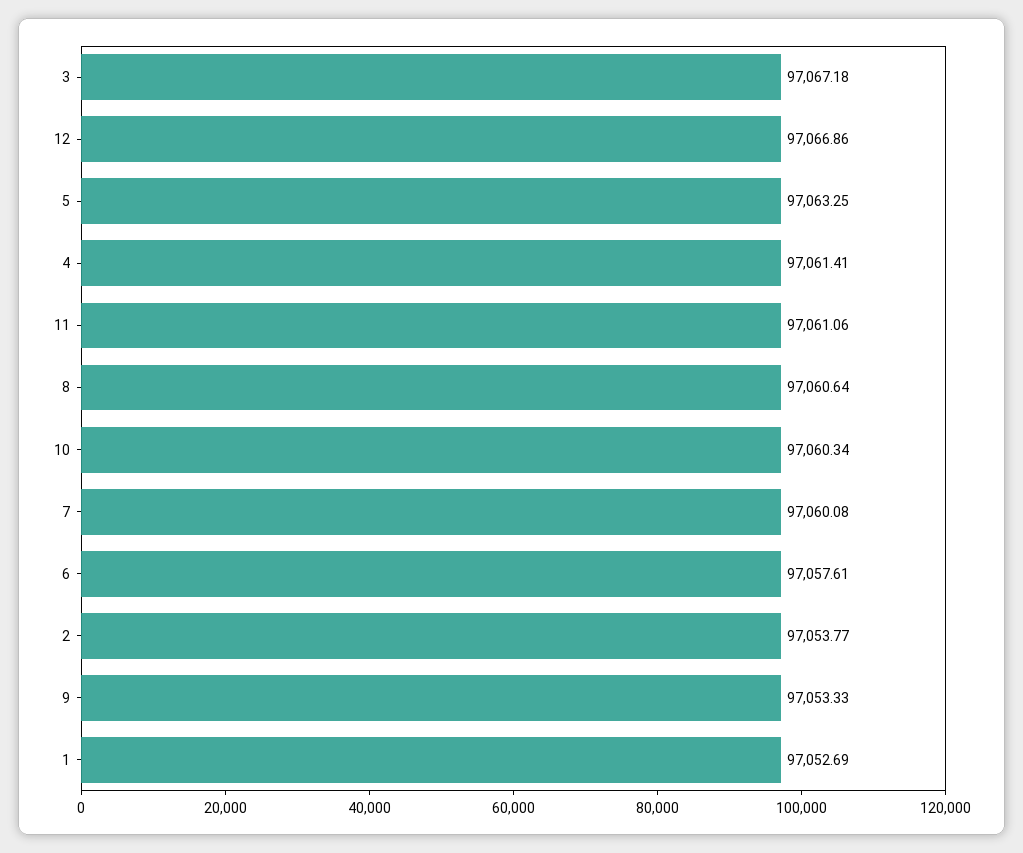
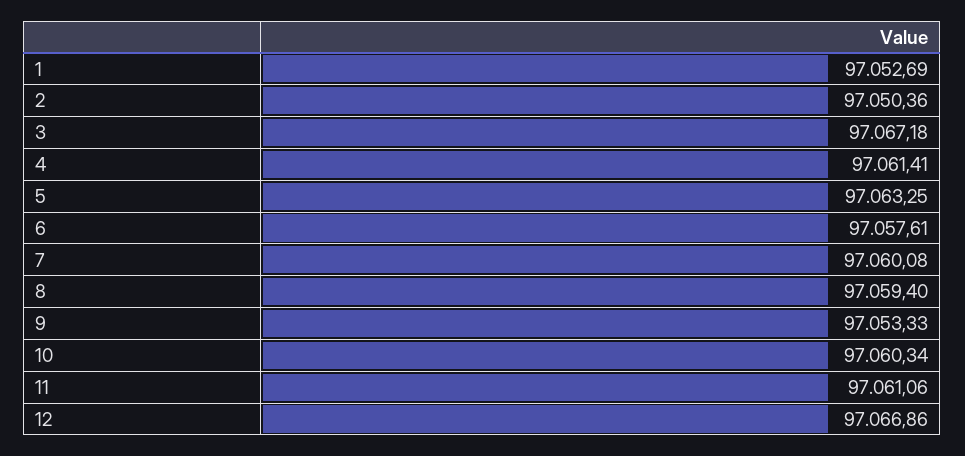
8: 97060.64 -> 97059.4
2: 97053.77 -> 97050.36

